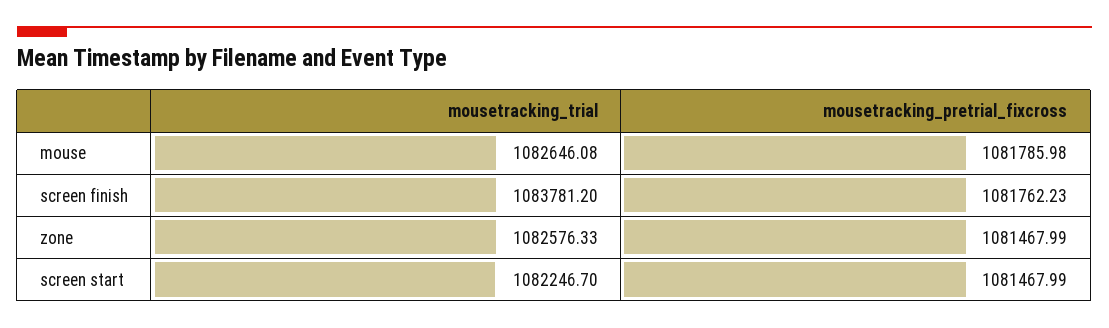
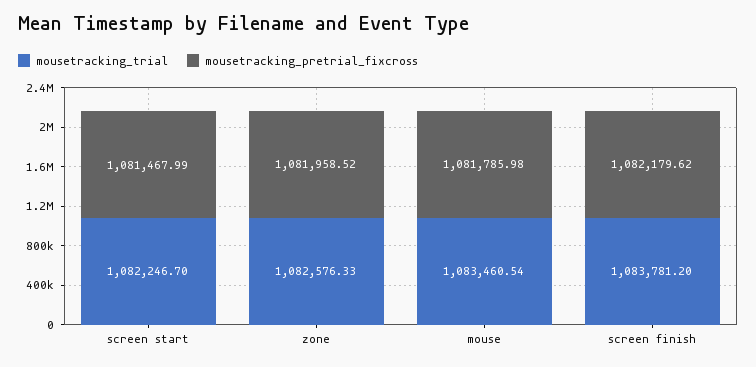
mousetracking_trial, mouse: 1082646.08 -> 1083460.54
mousetracking_pretrial_fixcross, screen finish: 1081762.23 -> 1082179.62
mousetracking_pretrial_fixcross, zone: 1081467.99 -> 1081958.52

